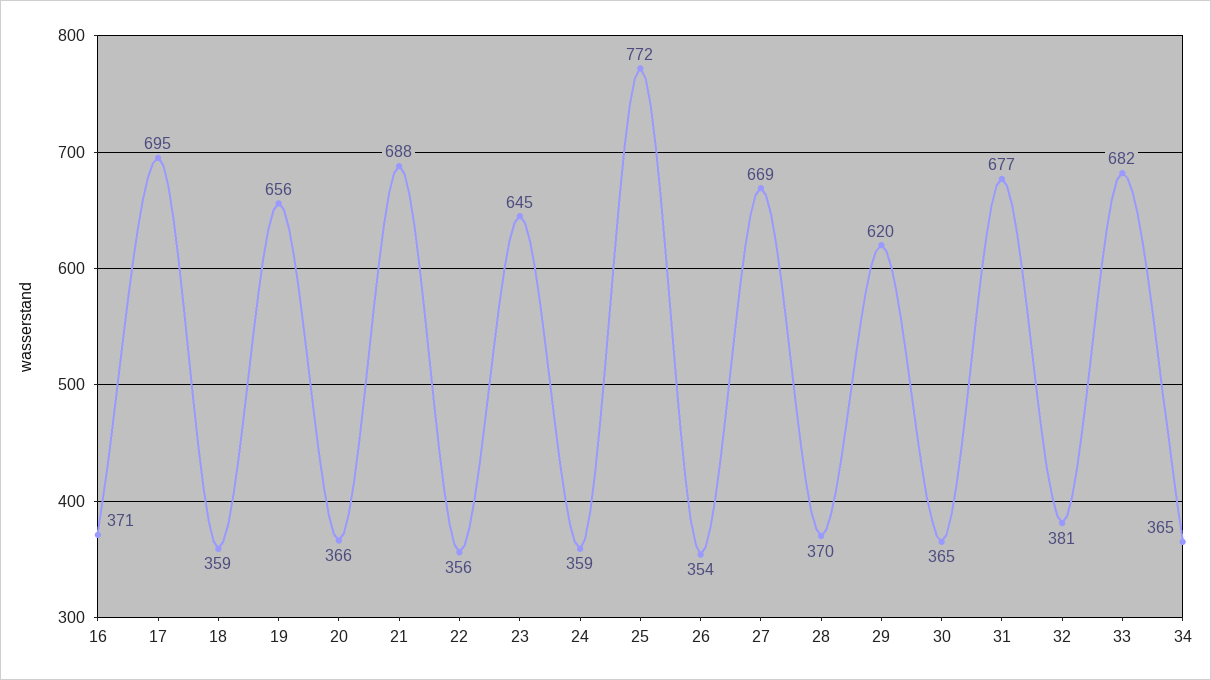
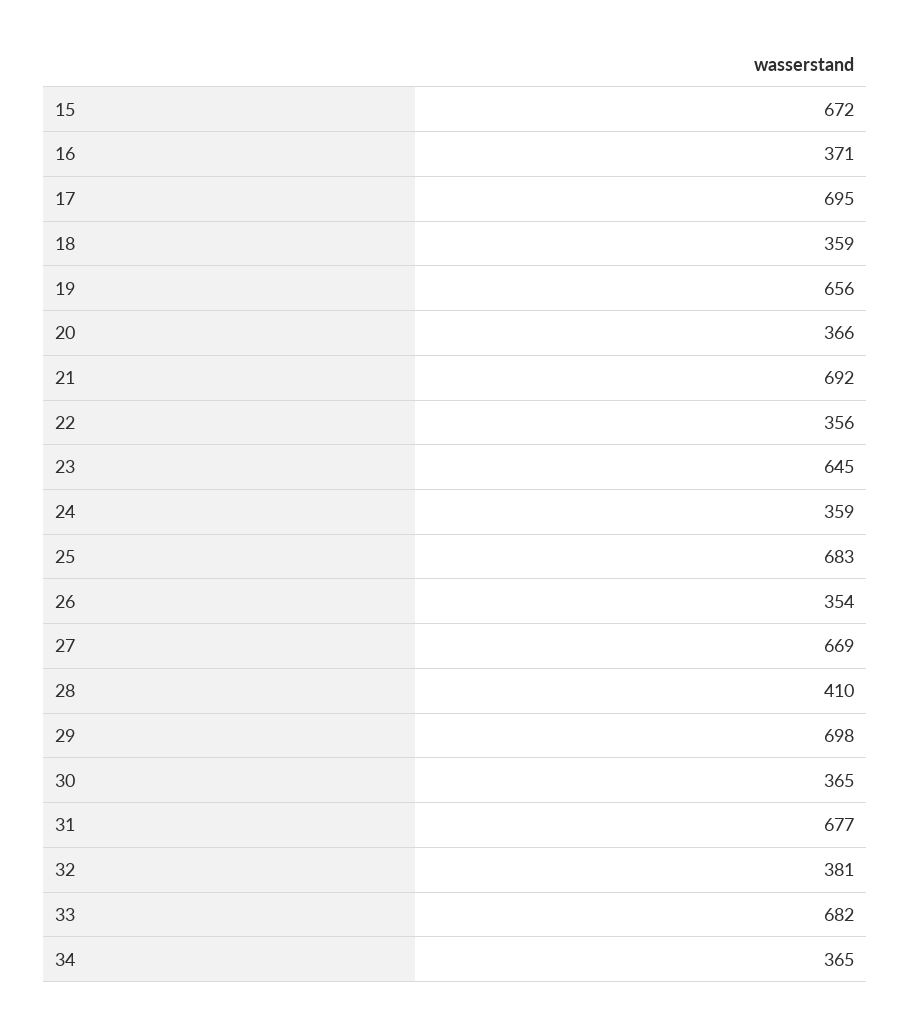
21: 688 -> 692
25: 772 -> 683
28: 370 -> 410
29: 620 -> 698
15: none -> 672

